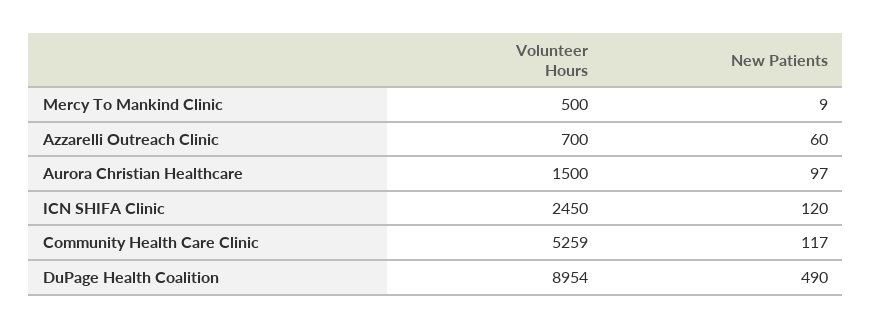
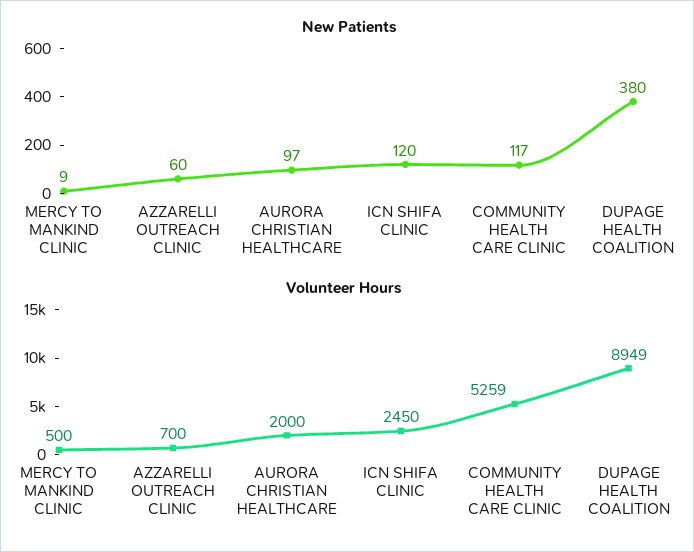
Volunteer Hours, Aurora Christian Healthcare: 1500 -> 2000
Volunteer Hours, DuPage Health Coalition: 8954 -> 8949
New Patients, DuPage Health Coalition: 490 -> 380

